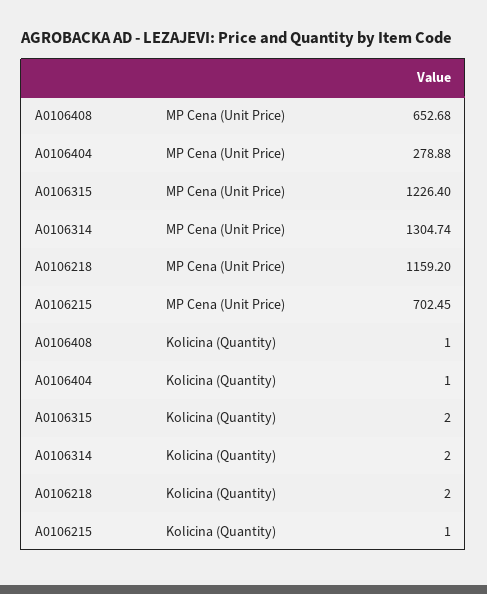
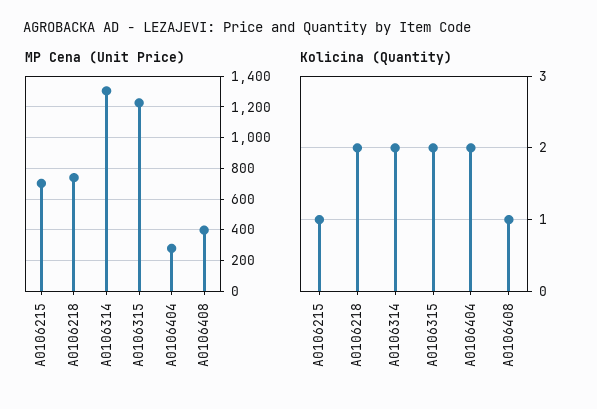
MP Cena (Unit Price), A0106408: 652.68 -> 400
MP Cena (Unit Price), A0106218: 1159.2 -> 750
Kolicina (Quantity), A0106404: 1 -> 2

